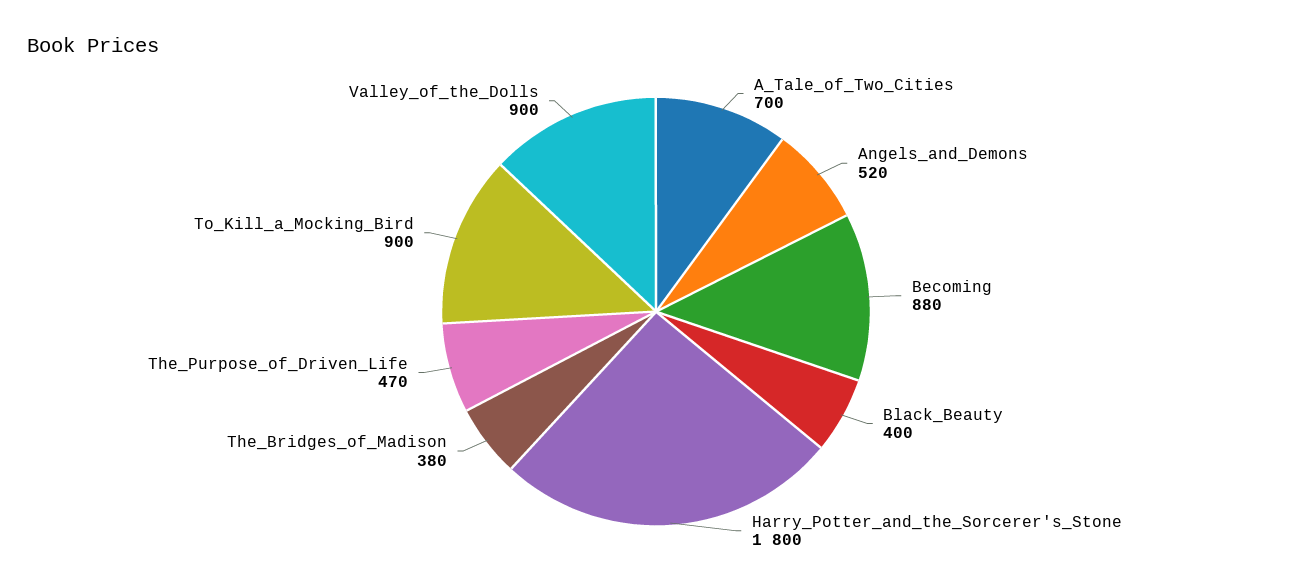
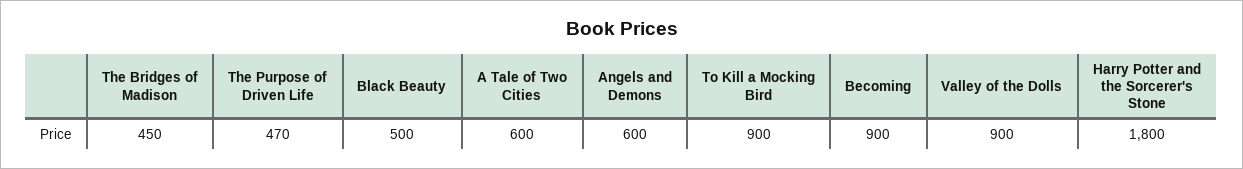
A_Tale_of_Two_Cities: 700 -> 600
Angels_and_Demons: 520 -> 600
Becoming: 880 -> 900
Black_Beauty: 400 -> 500
The_Bridges_of_Madison: 380 -> 450

